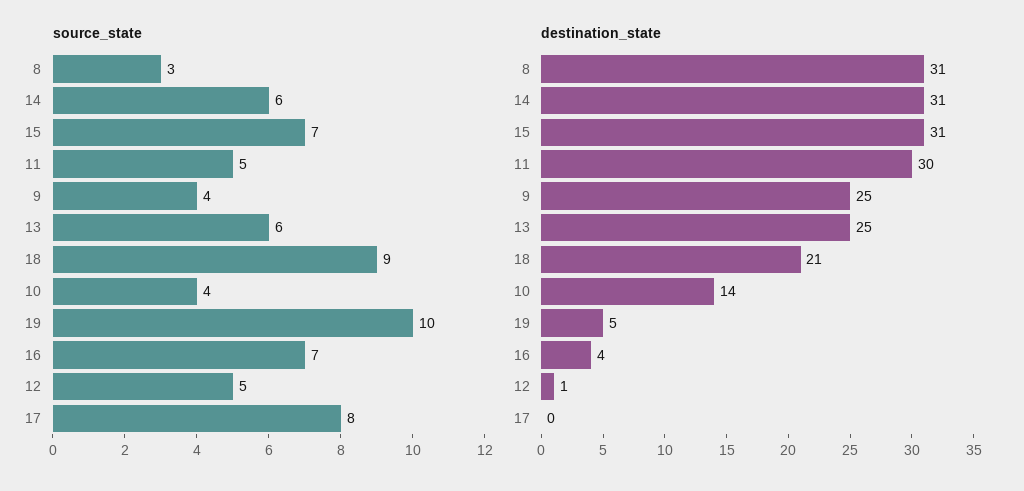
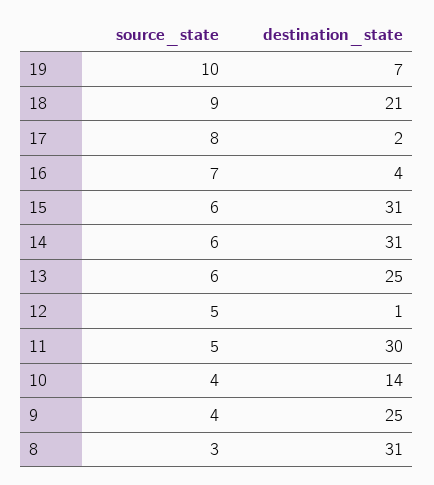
source_state, 15: 7 -> 6
destination_state, 19: 5 -> 7
destination_state, 17: 0 -> 2

